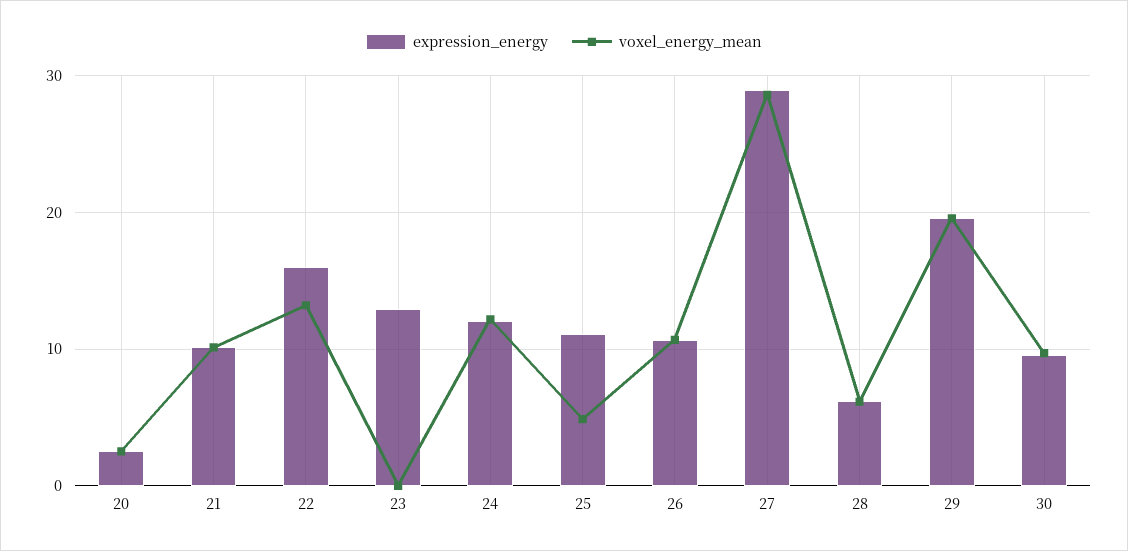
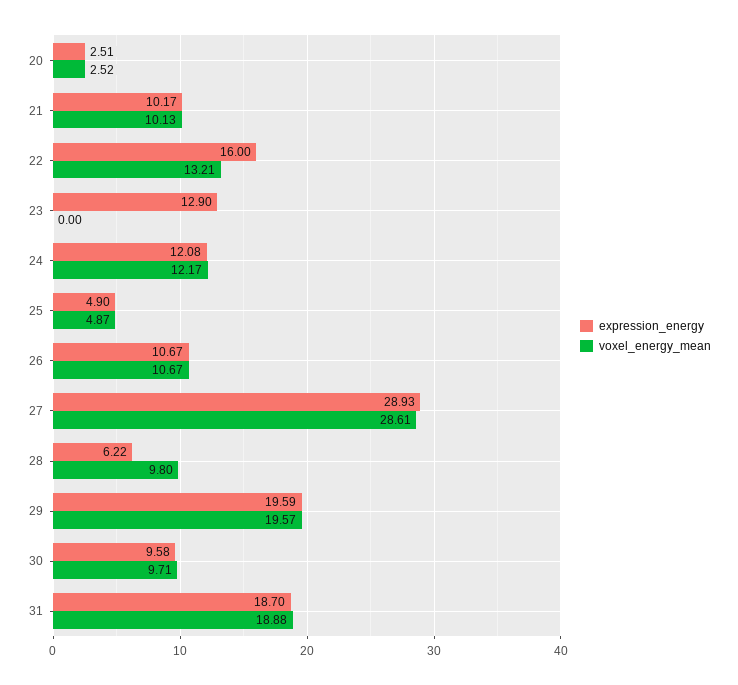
expression_energy, 25: 11 -> 4.9
voxel_energy_mean, 28: 6 -> 9.8
expression_energy, 31: none -> 18.7
voxel_energy_mean, 31: none -> 18.88

